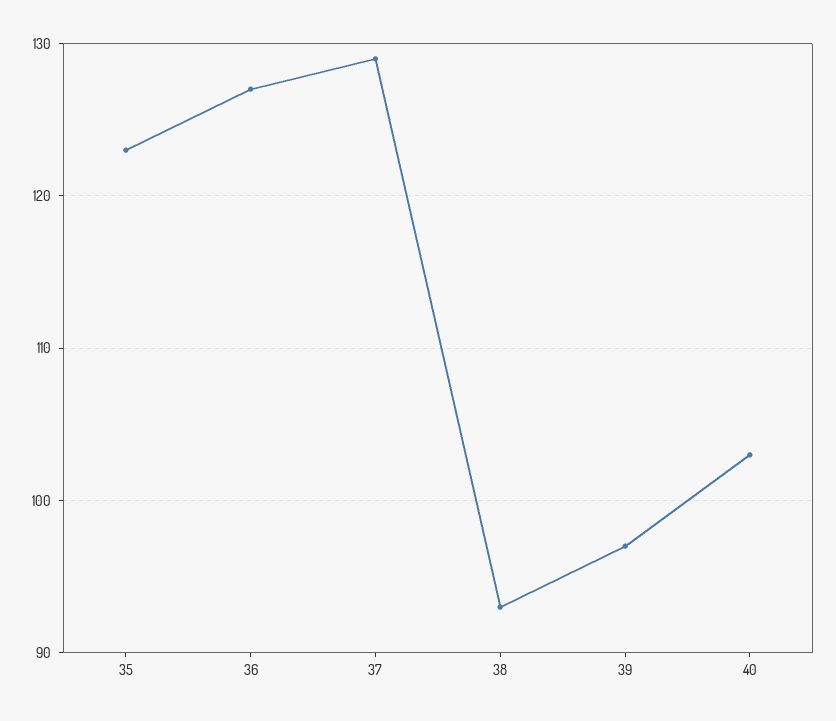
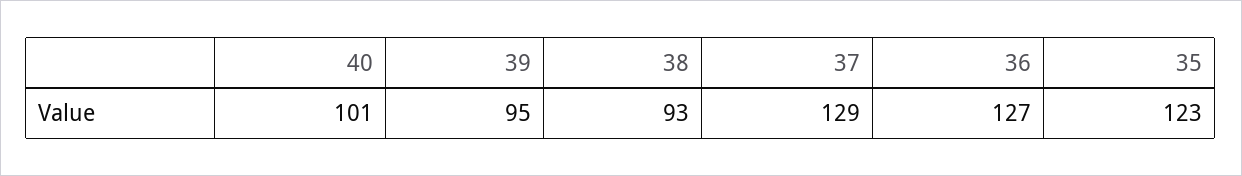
39: 97 -> 95
40: 103 -> 101

